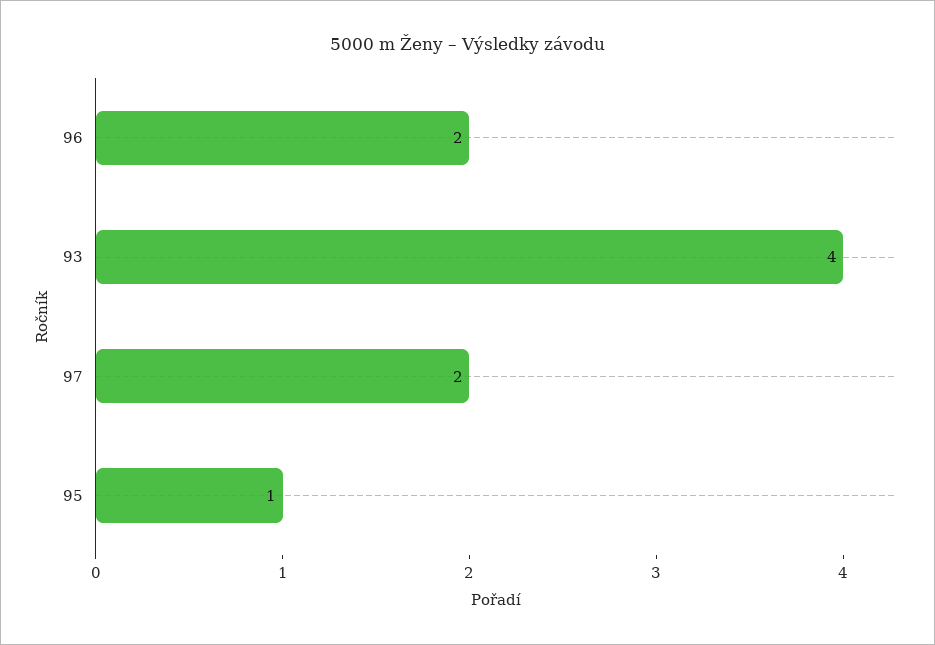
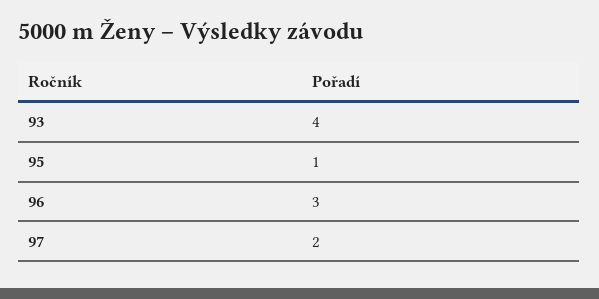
96: 2 -> 3

